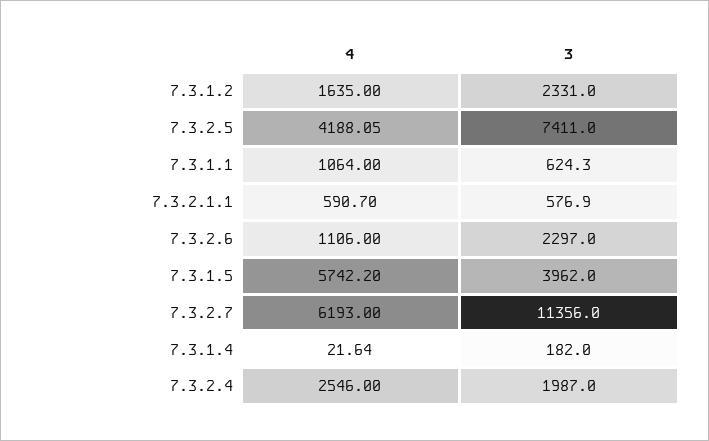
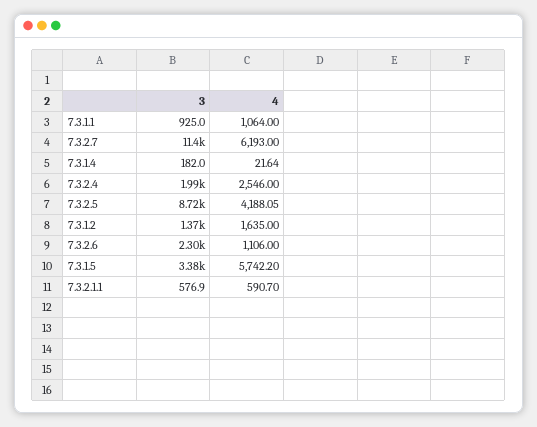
3, 7.3.1.2: 2331 -> 1370
3, 7.3.2.5: 7411 -> 8720
3, 7.3.1.1: 624.3 -> 925
3, 7.3.1.5: 3962 -> 3380

